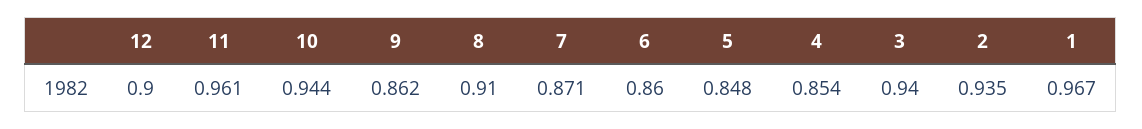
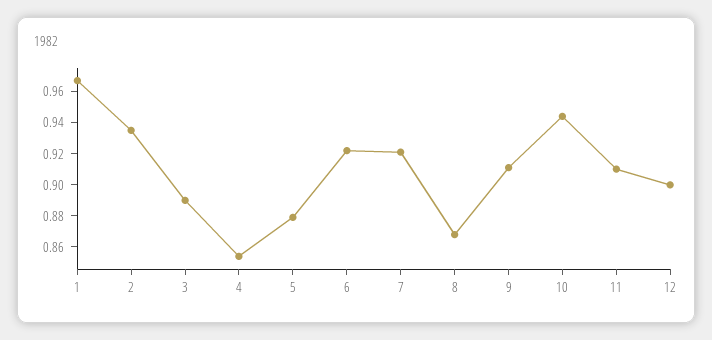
11: 0.961 -> 0.91
9: 0.862 -> 0.91
8: 0.91 -> 0.87
7: 0.871 -> 0.92
6: 0.86 -> 0.92
5: 0.848 -> 0.88
3: 0.94 -> 0.89

